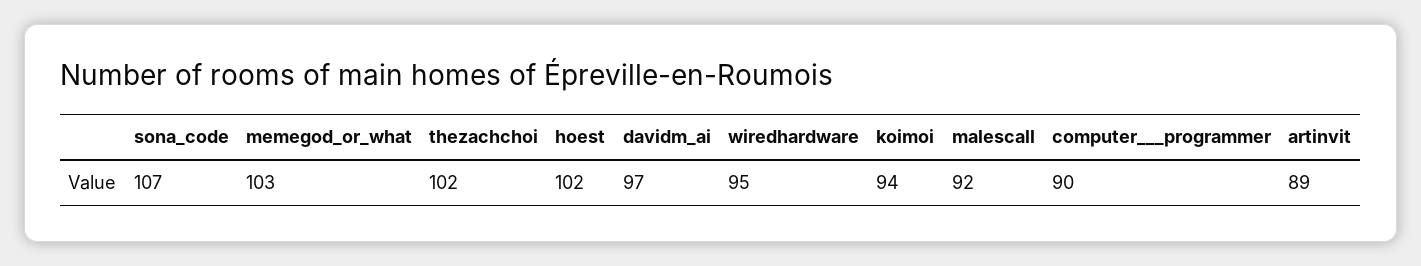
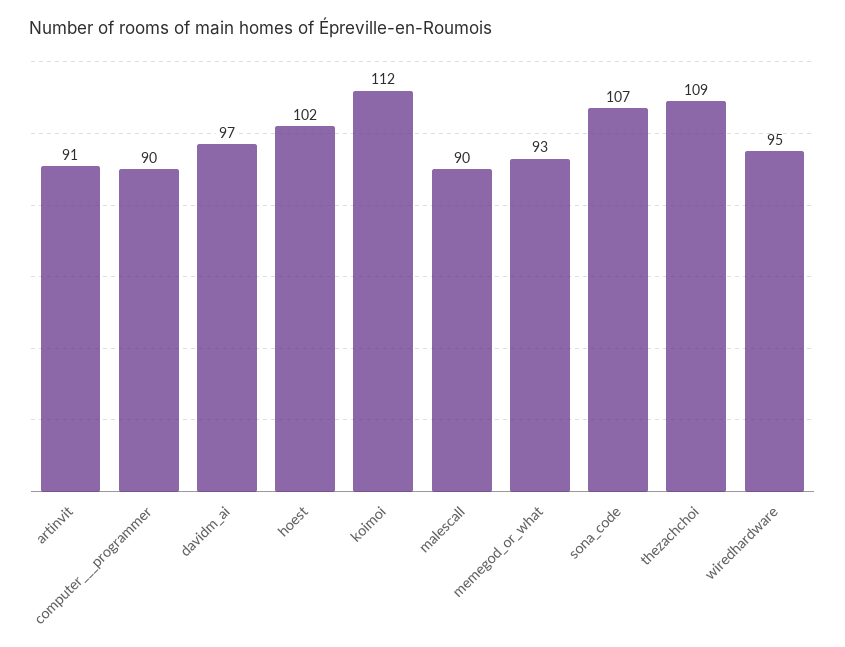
memegod_or_what: 103 -> 93
thezachchoi: 102 -> 109
koimoi: 94 -> 112
malescall: 92 -> 90
artinvit: 89 -> 91

